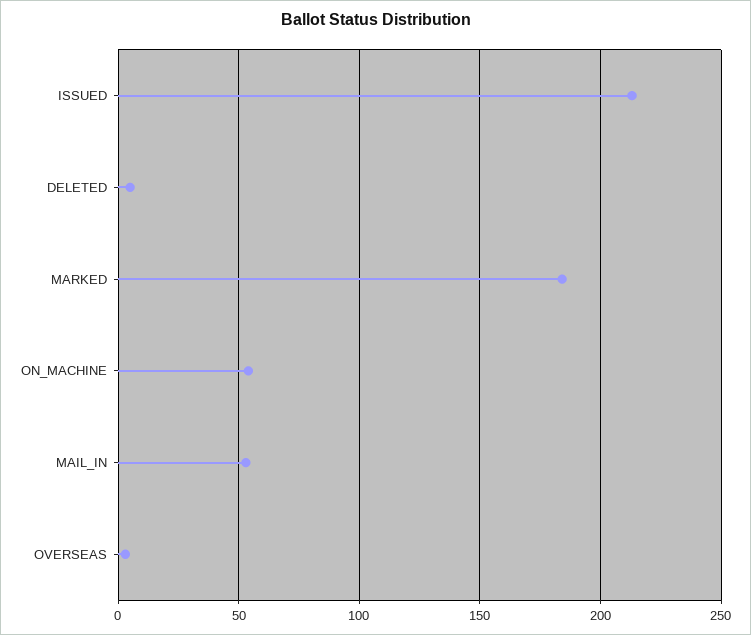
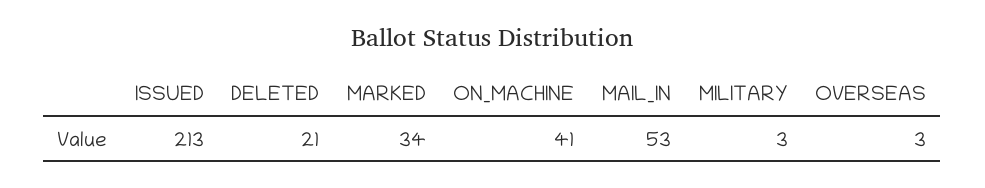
DELETED: 5 -> 21
MARKED: 185 -> 34
ON_MACHINE: 55 -> 41
MILITARY: none -> 3

